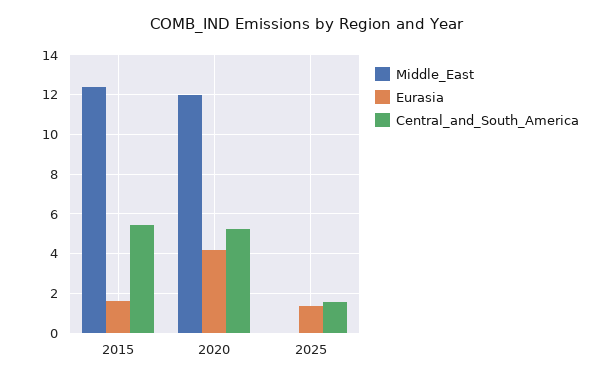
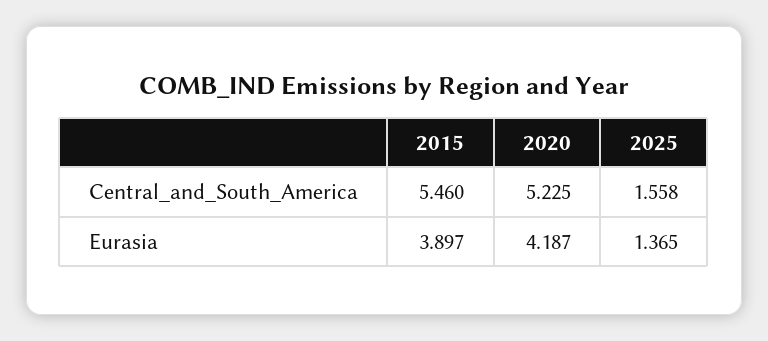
Middle_East, 2015: 12.5 -> none
Eurasia, 2015: 1.5 -> 3.897
Middle_East, 2020: 12 -> none
Middle_East, 2025: 0 -> none

